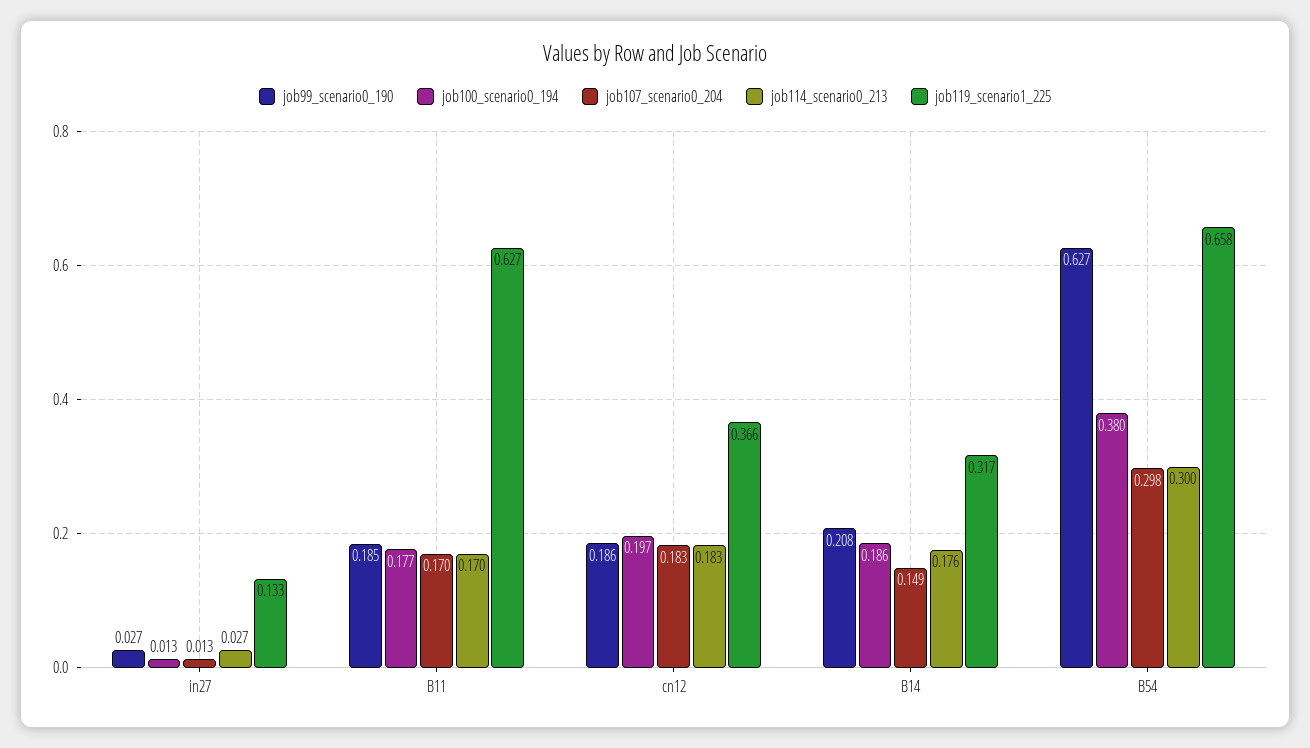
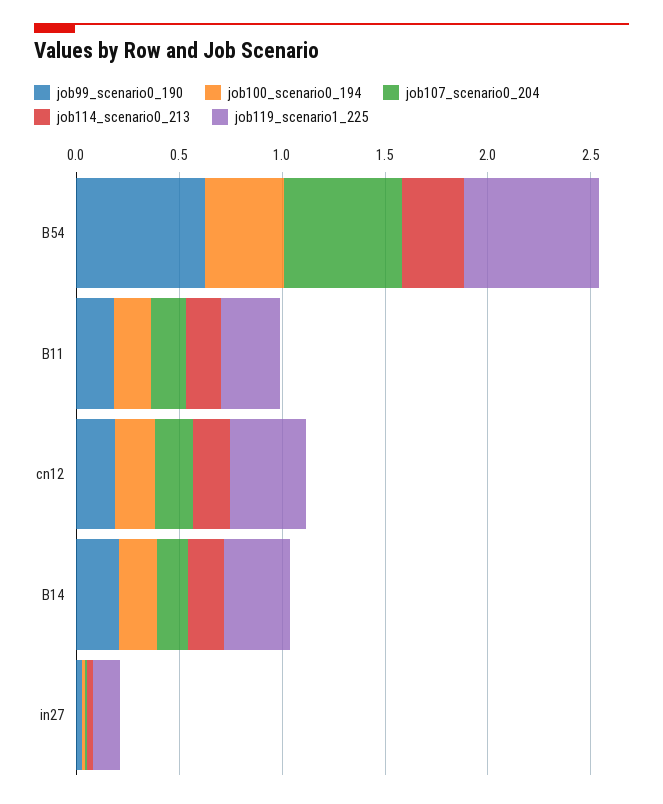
job119_scenario1_225, B11: 0.627 -> 0.3
job107_scenario0_204, B54: 0.298 -> 0.6

